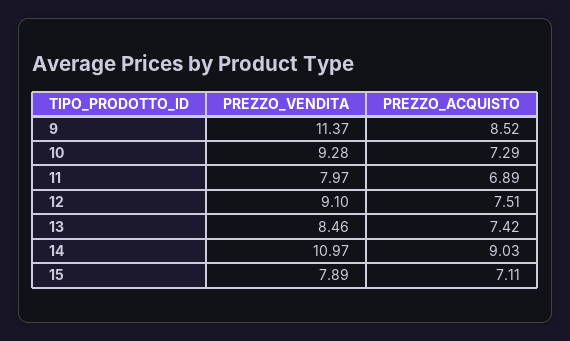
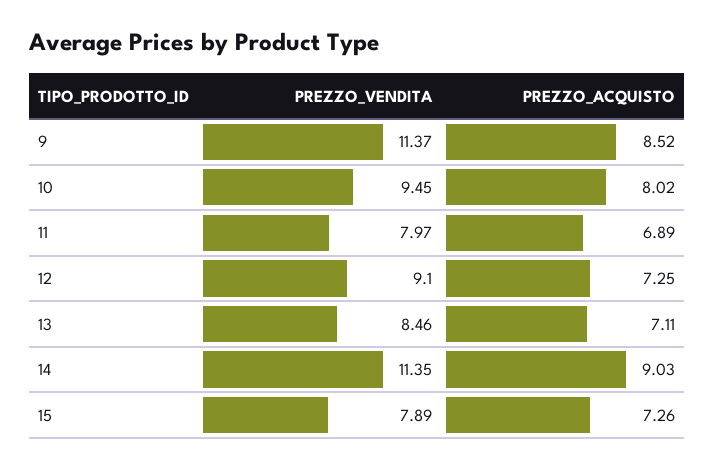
PREZZO_VENDITA, 10: 9.28 -> 9.45
PREZZO_ACQUISTO, 10: 7.29 -> 8.02
PREZZO_ACQUISTO, 12: 7.51 -> 7.25
PREZZO_ACQUISTO, 13: 7.42 -> 7.11
PREZZO_VENDITA, 14: 10.97 -> 11.35
PREZZO_ACQUISTO, 15: 7.11 -> 7.26

